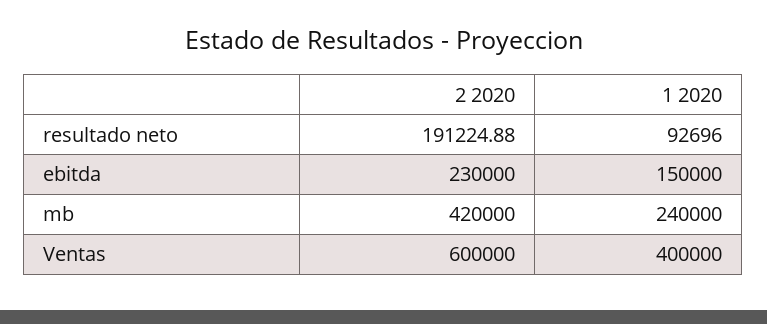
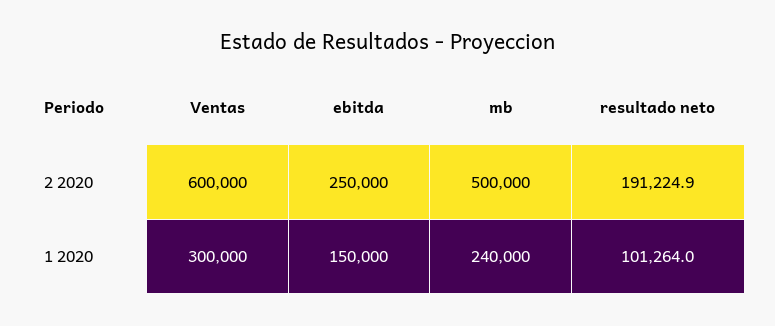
1 2020, resultado neto: 92696 -> 101264
2 2020, ebitda: 230000 -> 250000
2 2020, mb: 420000 -> 500000
1 2020, Ventas: 400000 -> 300000

